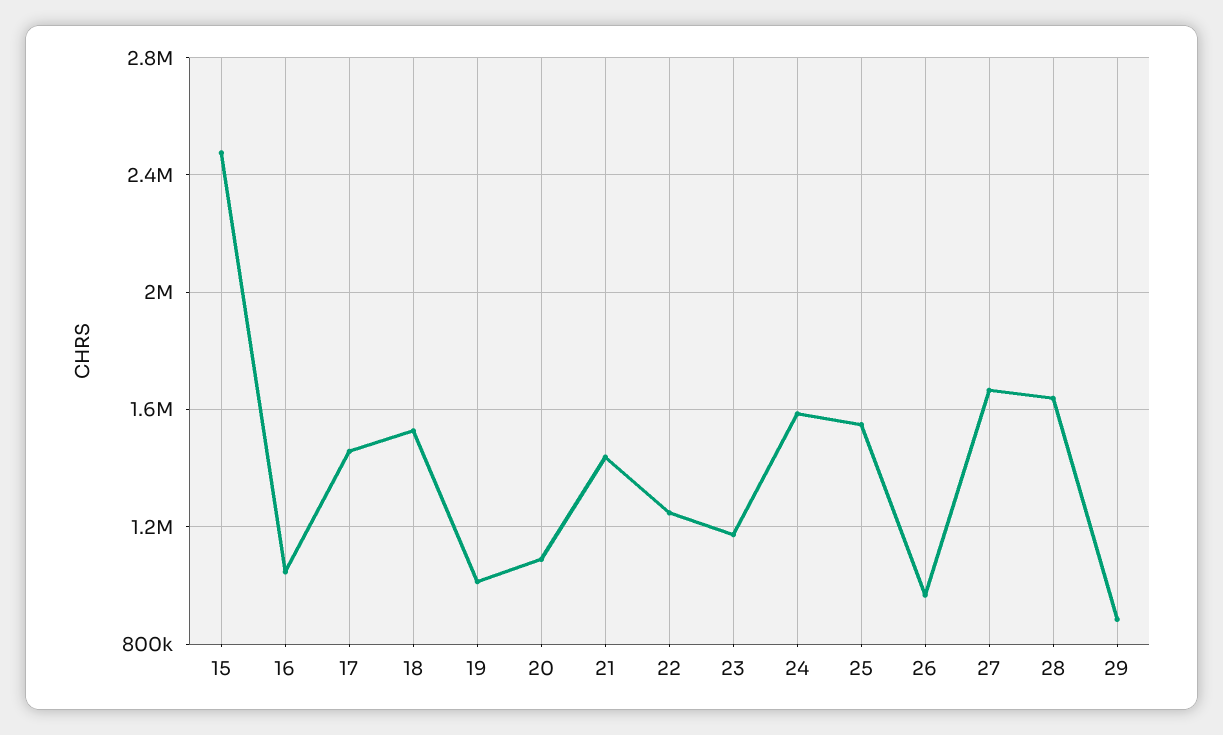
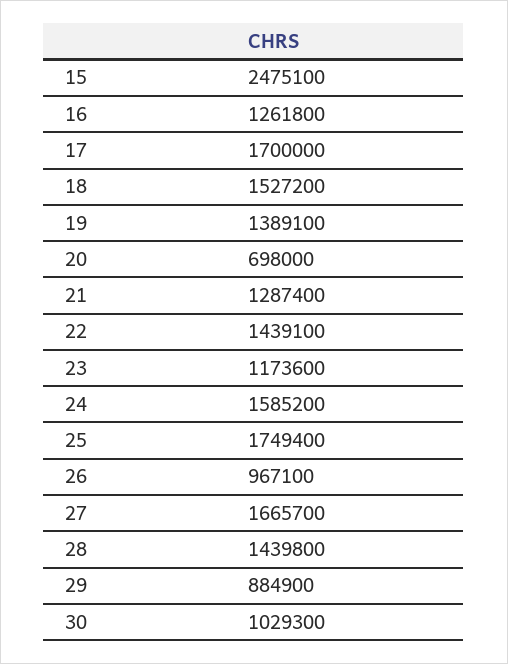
16: 1050000 -> 1261800
17: 1450000 -> 1700000
19: 1000000 -> 1389100
20: 1100000 -> 698000
21: 1450000 -> 1287400
22: 1250000 -> 1439100
25: 1550000 -> 1749400
28: 1650000 -> 1439800
30: none -> 1029300

